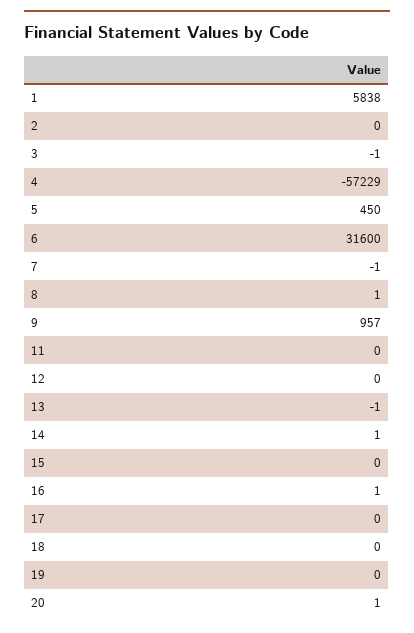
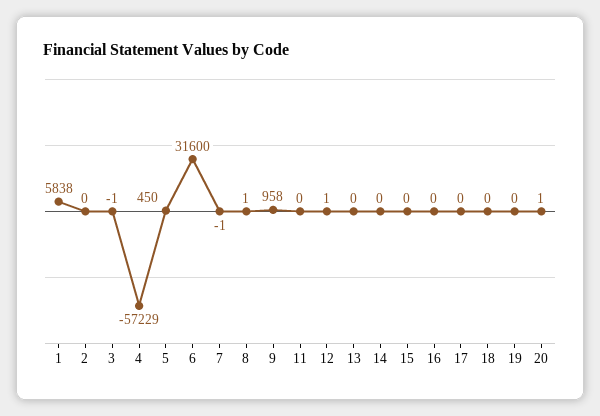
9: 957 -> 958
12: 0 -> 1
13: -1 -> 0
14: 1 -> 0
16: 1 -> 0

